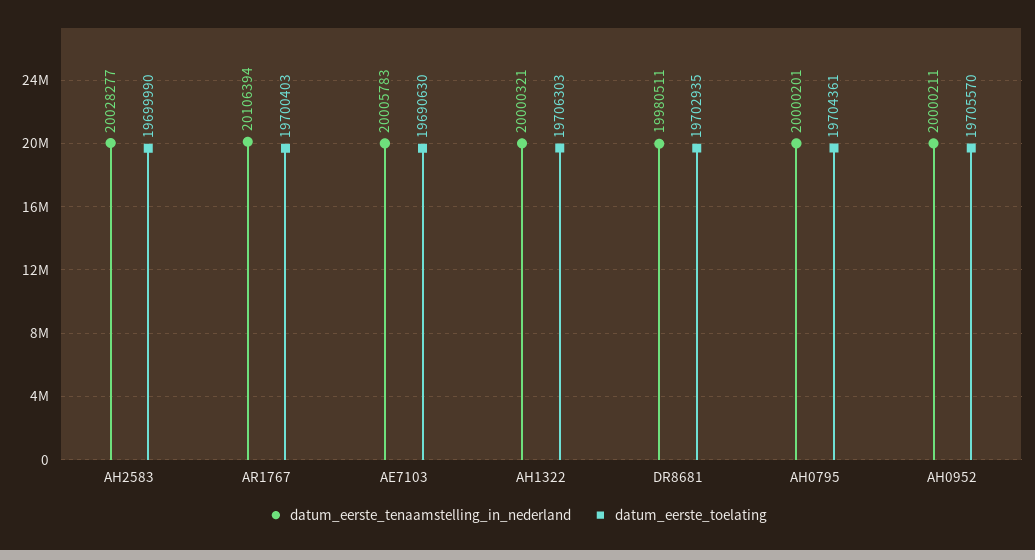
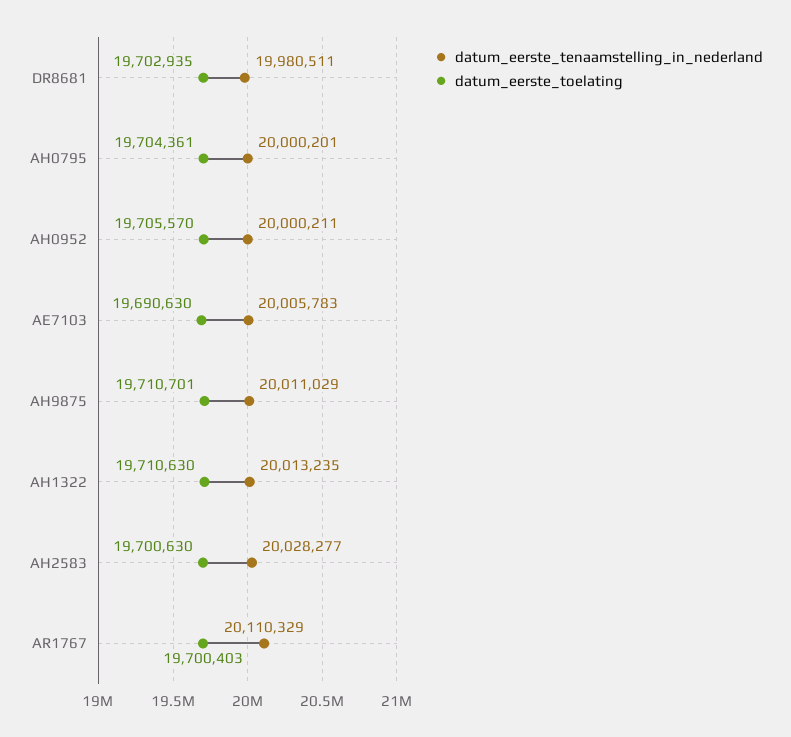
datum_eerste_toelating, AH2583: 19699990 -> 19700630
datum_eerste_tenaamstelling_in_nederland, AR1767: 20106394 -> 20110329
datum_eerste_tenaamstelling_in_nederland, AH1322: 20000321 -> 20013235
datum_eerste_toelating, AH1322: 19706303 -> 19710630
datum_eerste_tenaamstelling_in_nederland, AH9875: none -> 20011029
datum_eerste_toelating, AH9875: none -> 19710701

